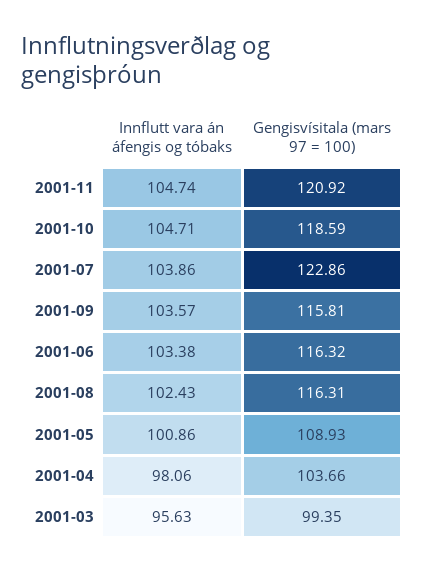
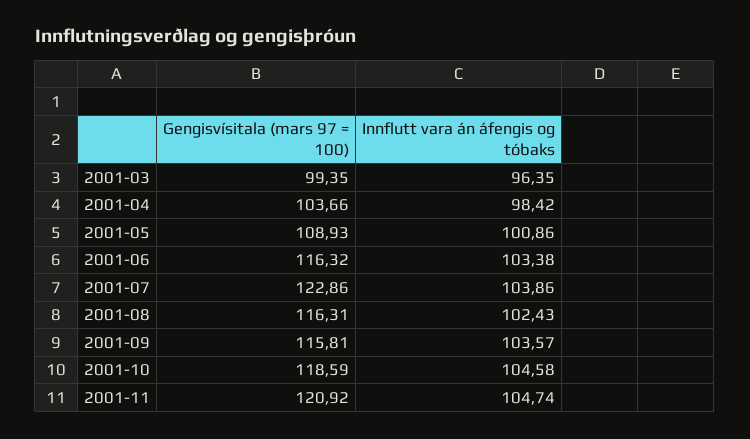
Innflutt vara án áfengis og tóbaks, 2001-10: 104.71 -> 104.58
Innflutt vara án áfengis og tóbaks, 2001-04: 98.06 -> 98.42
Innflutt vara án áfengis og tóbaks, 2001-03: 95.63 -> 96.35

